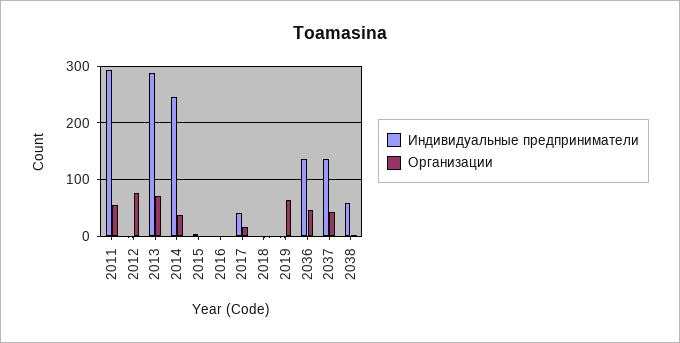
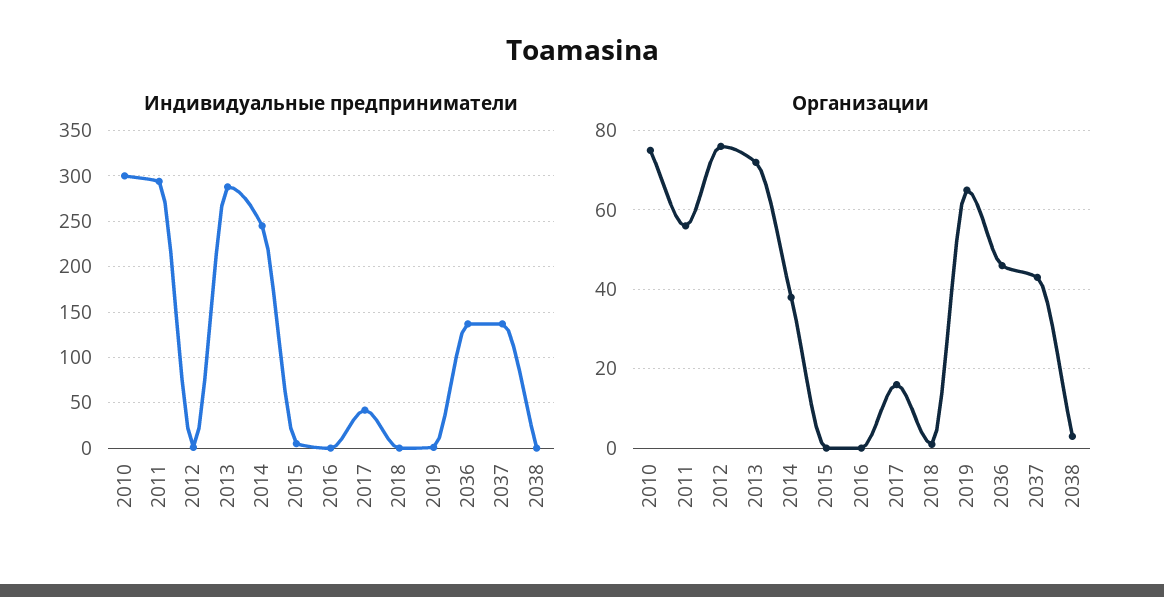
Индивидуальные предприниматели, 2038: 60 -> 0
Индивидуальные предприниматели, 2010: none -> 300
Организации, 2010: none -> 75

